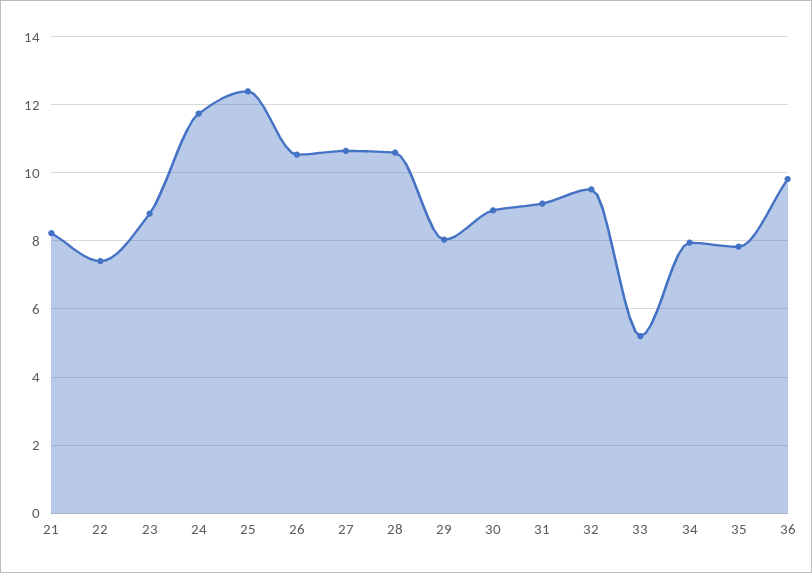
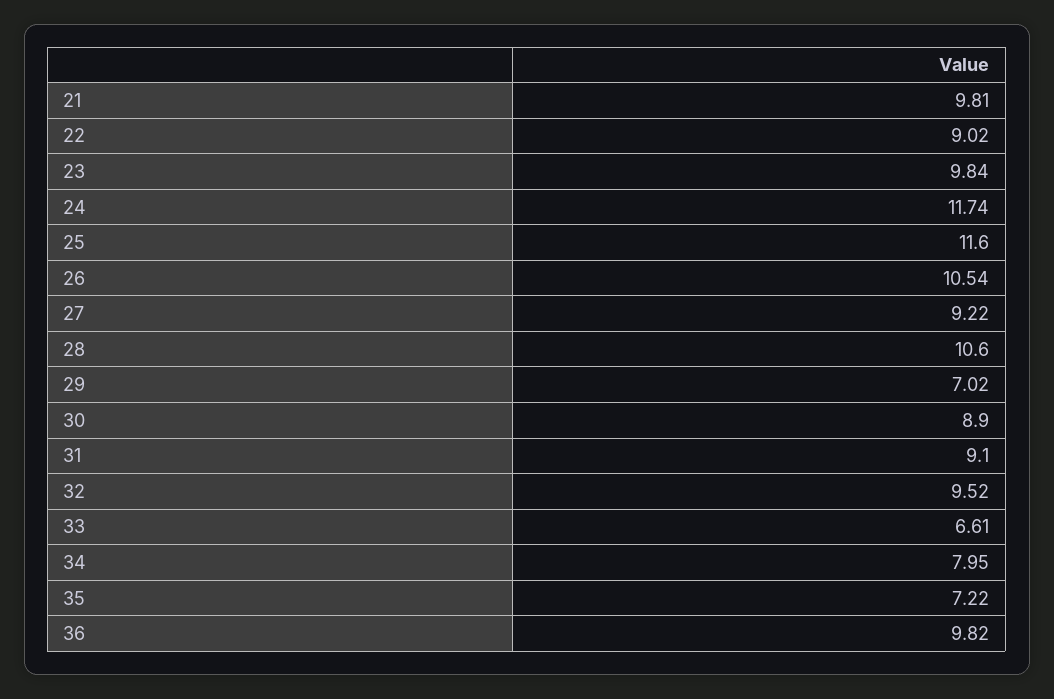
21: 8.2 -> 9.81
22: 7.4 -> 9.02
23: 8.8 -> 9.84
25: 12.4 -> 11.6
27: 10.6 -> 9.22
29: 8 -> 7.02
33: 5.2 -> 6.61
35: 7.8 -> 7.22

